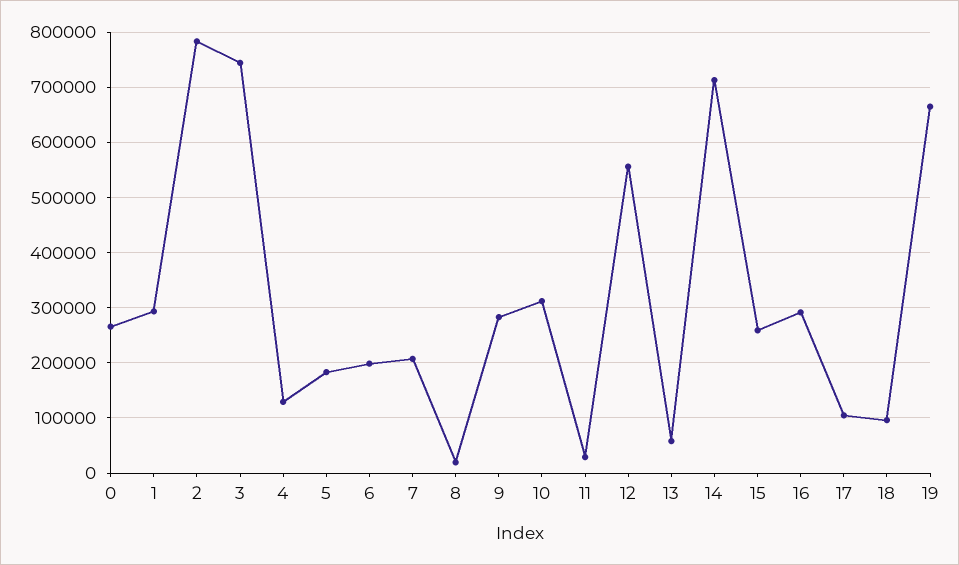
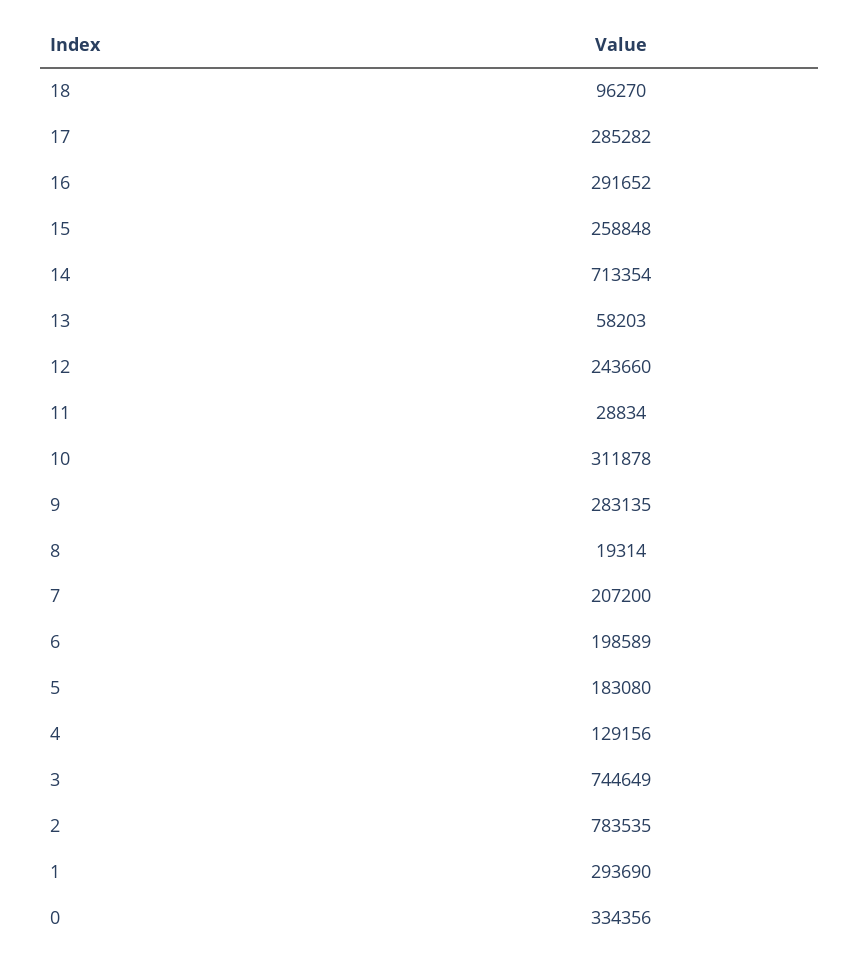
0: 260000 -> 334356
12: 560000 -> 243660
17: 100000 -> 285282
19: 660000 -> none

